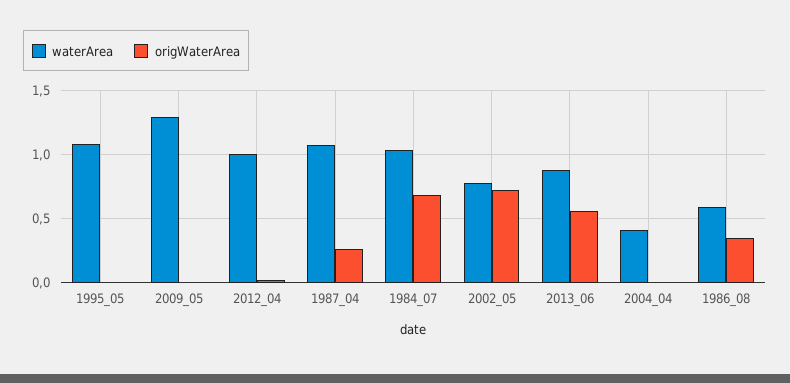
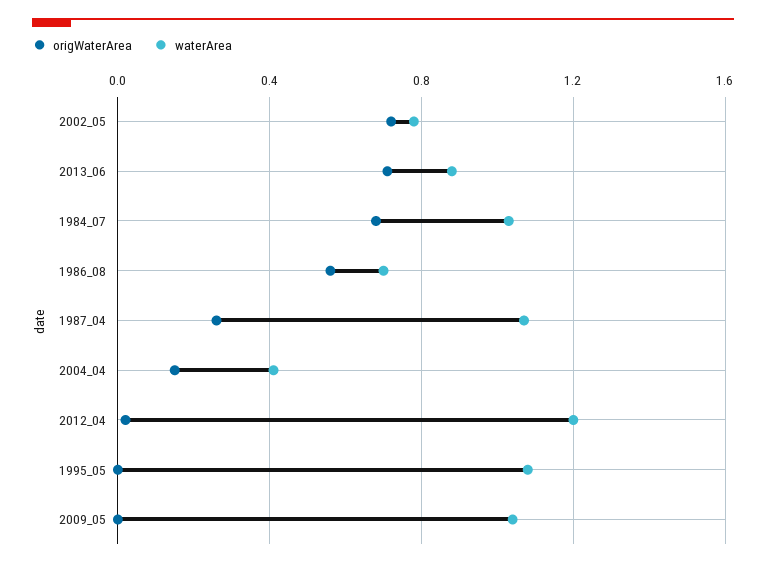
waterArea, 2009_05: 1.3 -> 1.05
waterArea, 2012_04: 1 -> 1.2
origWaterArea, 2013_06: 0.55 -> 0.7
origWaterArea, 2004_04: 0 -> 0.15
waterArea, 1986_08: 0.6 -> 0.7
origWaterArea, 1986_08: 0.35 -> 0.55

